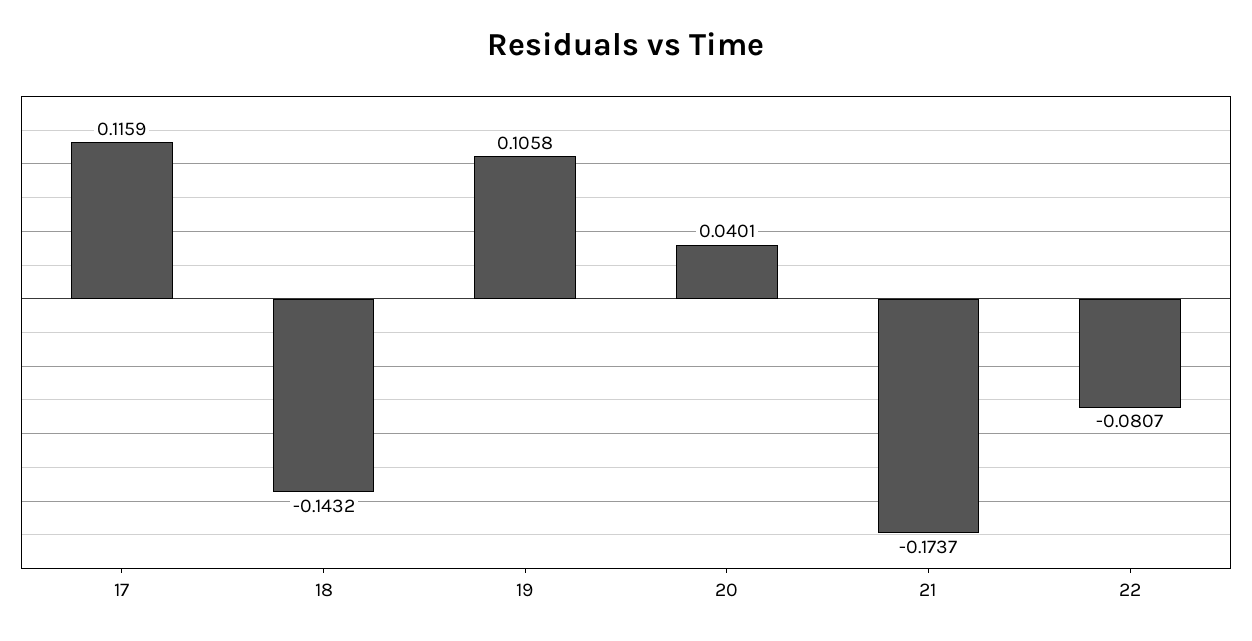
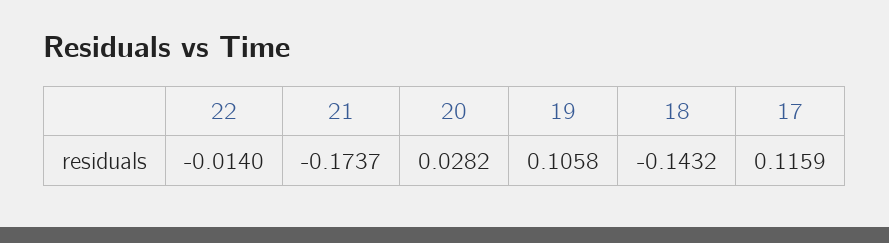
20: 0.0401 -> 0.0282
22: -0.0807 -> -0.014

